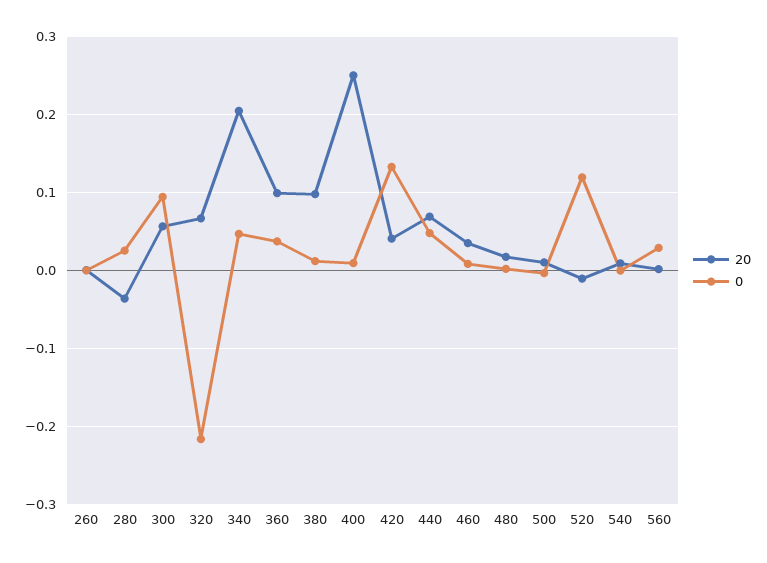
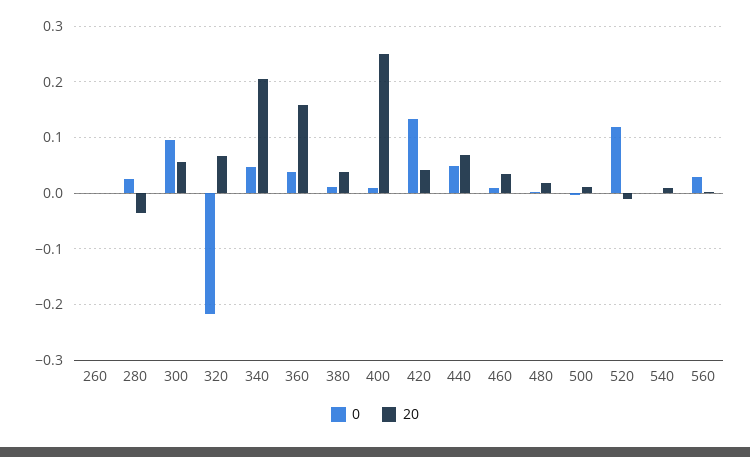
20, 360: 0.1 -> 0.16
20, 380: 0.1 -> 0.04

